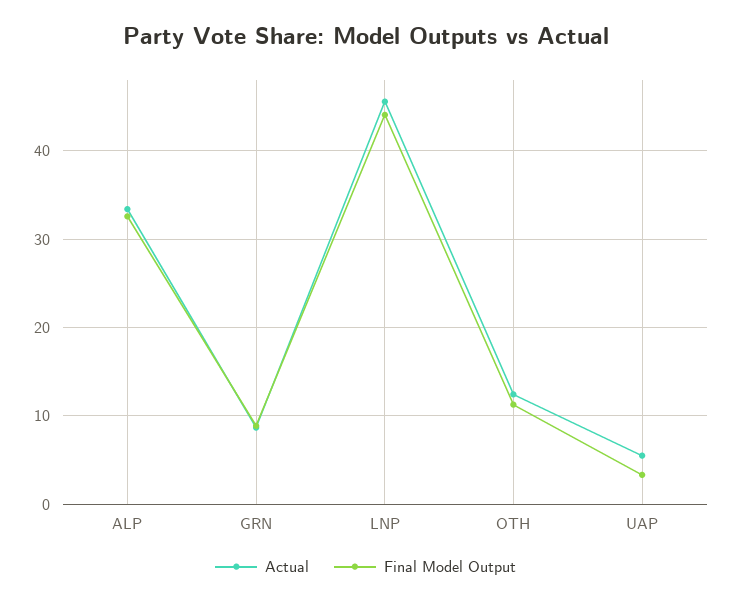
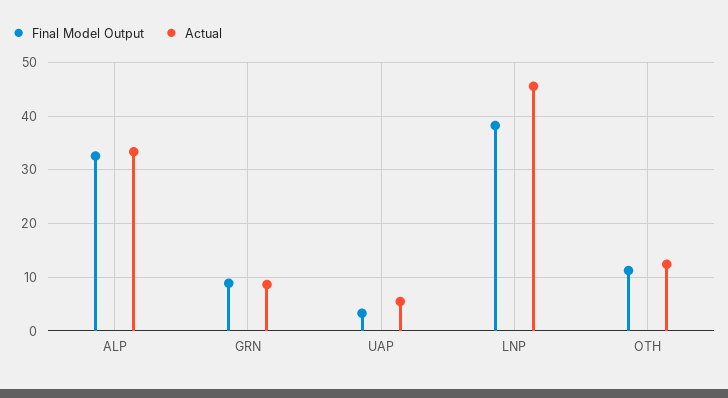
Final Model Output, LNP: 44 -> 38

